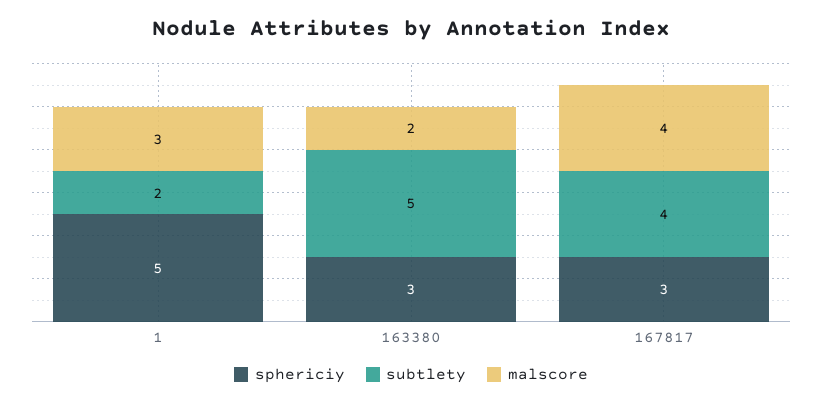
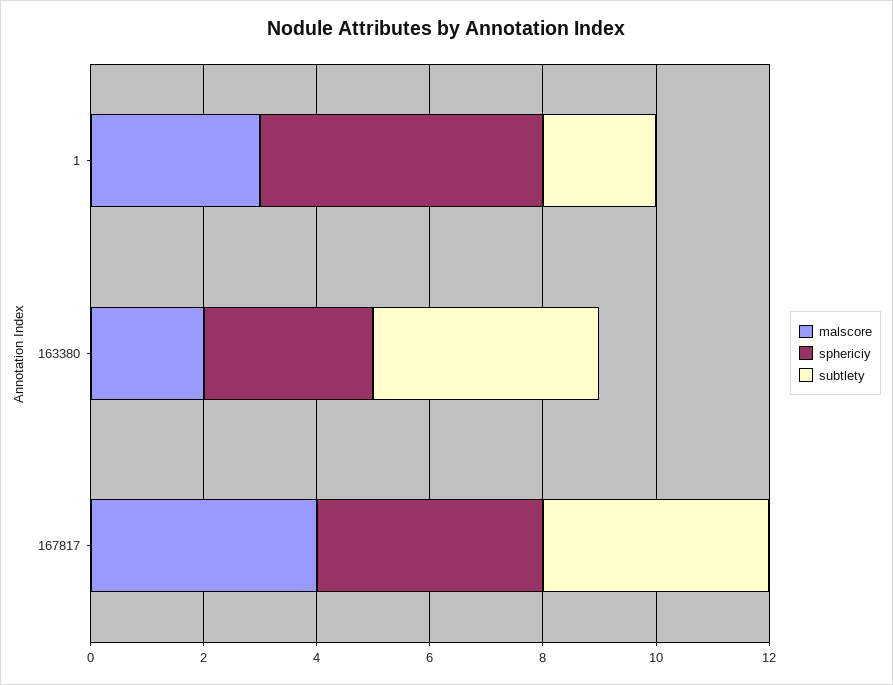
subtlety, 163380: 5 -> 4
sphericiy, 167817: 3 -> 4

